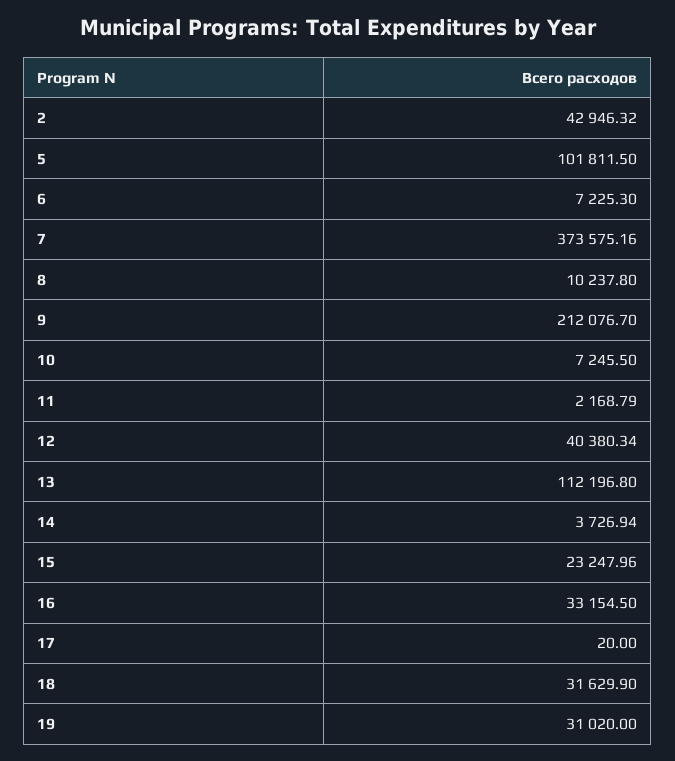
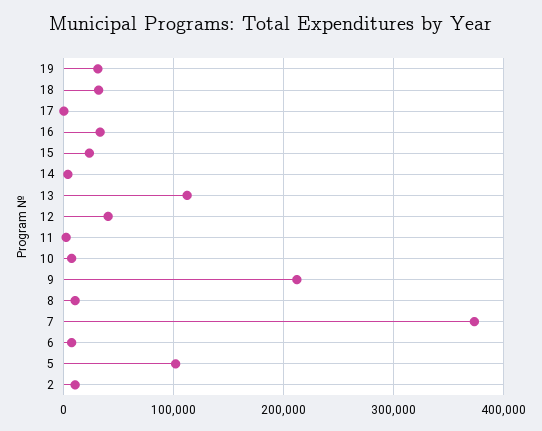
2: 42946.32 -> 10000

